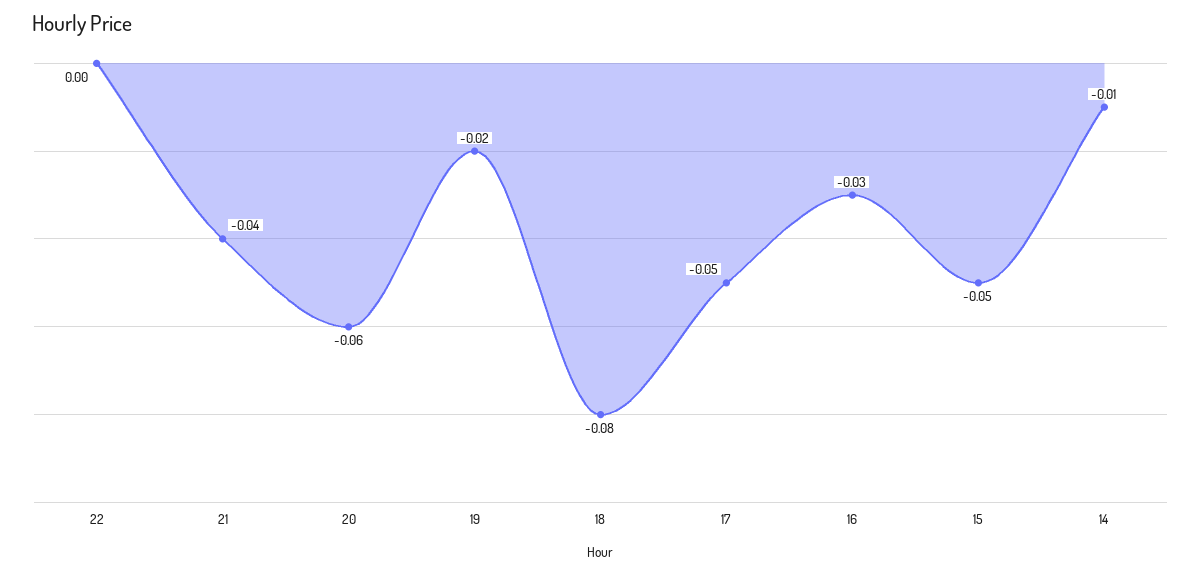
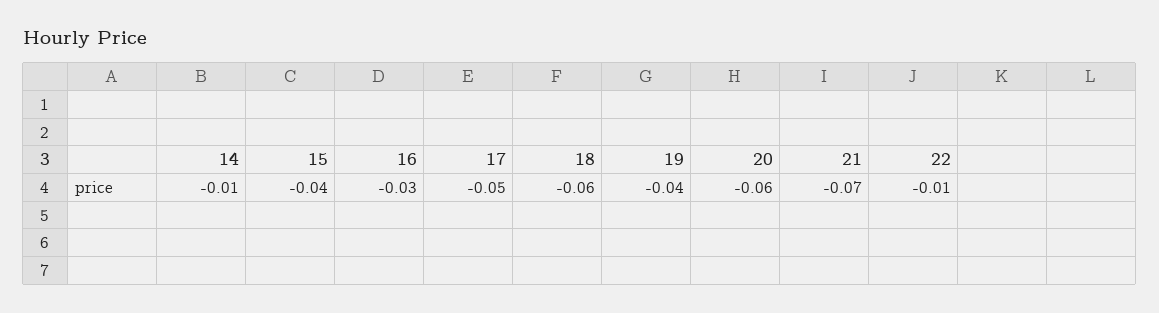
22: 0 -> -0.01
21: -0.04 -> -0.07
19: -0.02 -> -0.04
18: -0.08 -> -0.06
15: -0.05 -> -0.04

